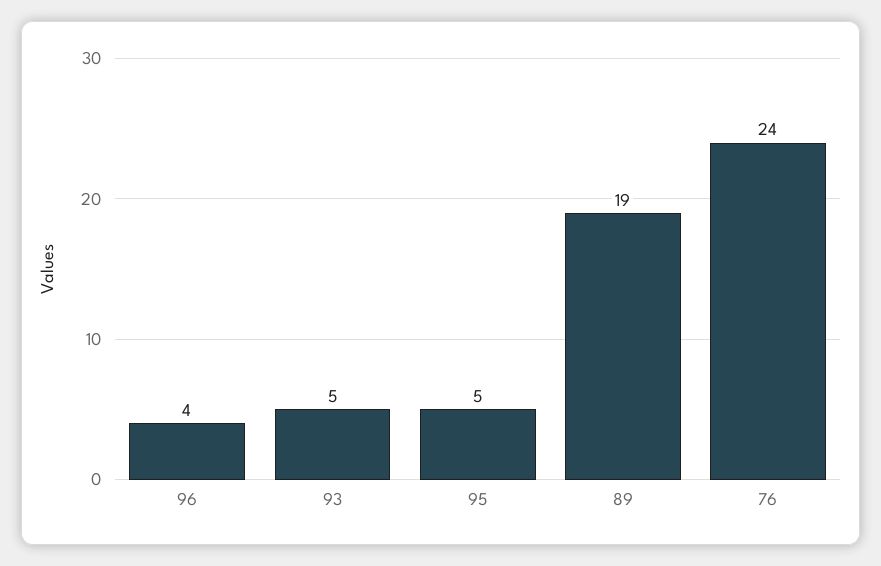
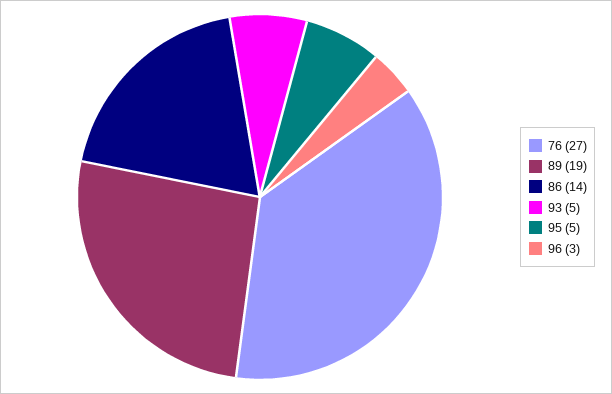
96: 4 -> 3
76: 24 -> 27
86: none -> 14

